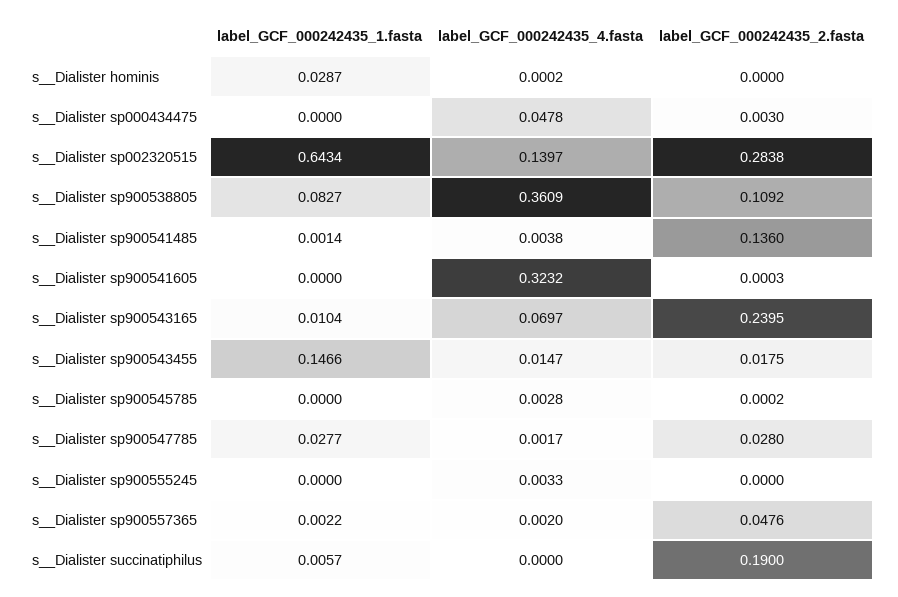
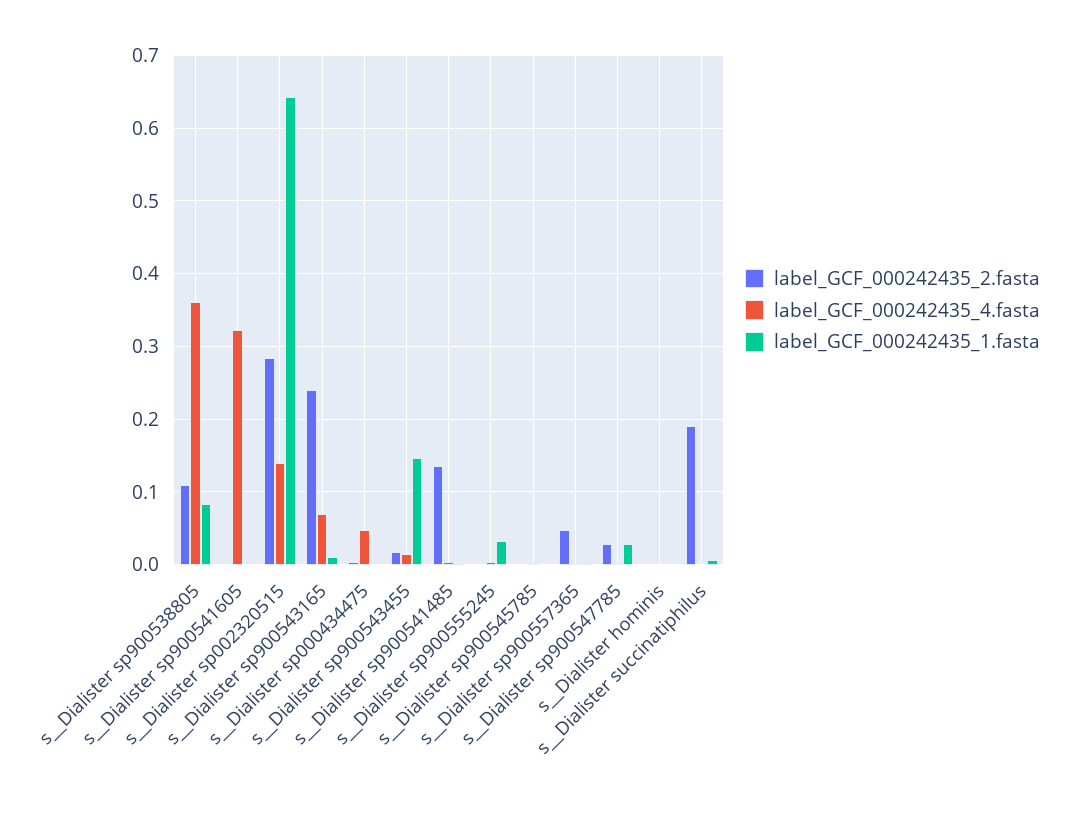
label_GCF_000242435_1.fasta, s__Dialister hominis: 0.0287 -> 0
label_GCF_000242435_1.fasta, s__Dialister sp900555245: 0 -> 0.03

